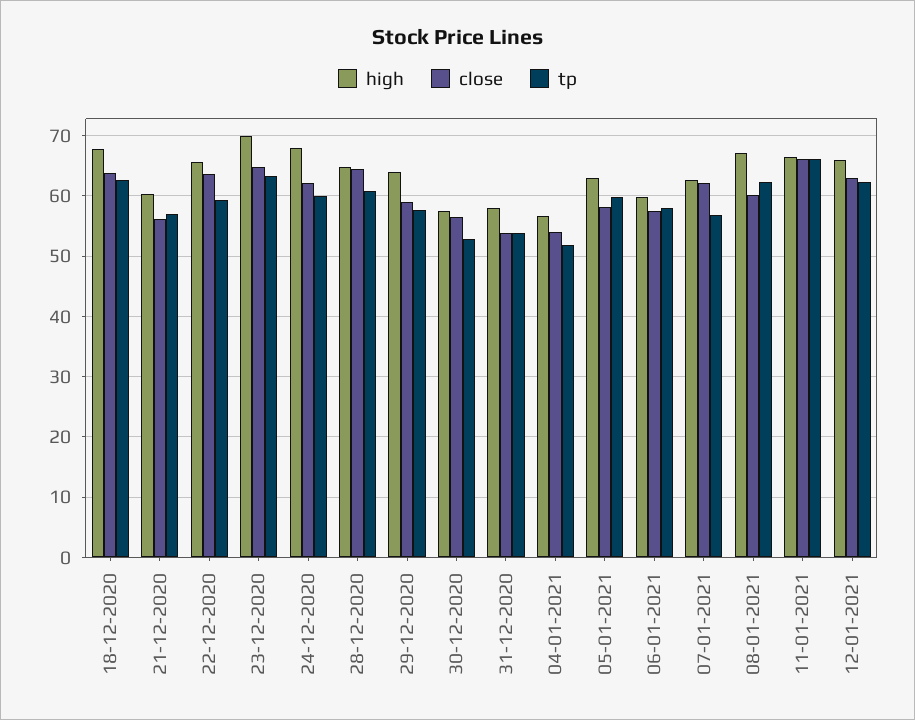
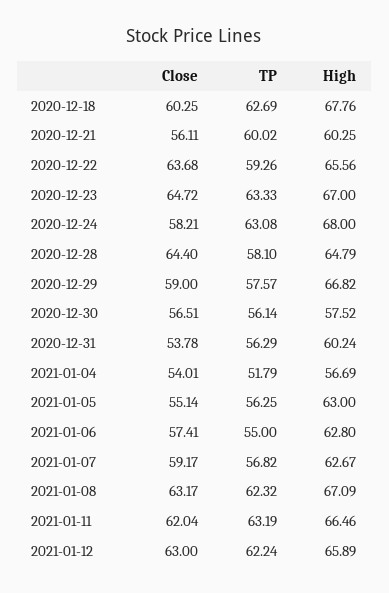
close, 18-12-2020: 64 -> 60.25
tp, 21-12-2020: 57 -> 60.02
high, 23-12-2020: 70 -> 67
close, 24-12-2020: 62 -> 58.21
tp, 24-12-2020: 60 -> 63.08
tp, 28-12-2020: 61 -> 58.1
high, 29-12-2020: 64 -> 66.82
tp, 30-12-2020: 53 -> 56.14
high, 31-12-2020: 58 -> 60.24
tp, 31-12-2020: 54 -> 56.29
close, 05-01-2021: 58 -> 55.14
tp, 05-01-2021: 60 -> 56.25
high, 06-01-2021: 60 -> 62.8
tp, 06-01-2021: 58 -> 55
close, 07-01-2021: 62 -> 59.17
close, 08-01-2021: 60 -> 63.17
close, 11-01-2021: 66 -> 62.04
tp, 11-01-2021: 66 -> 63.19

